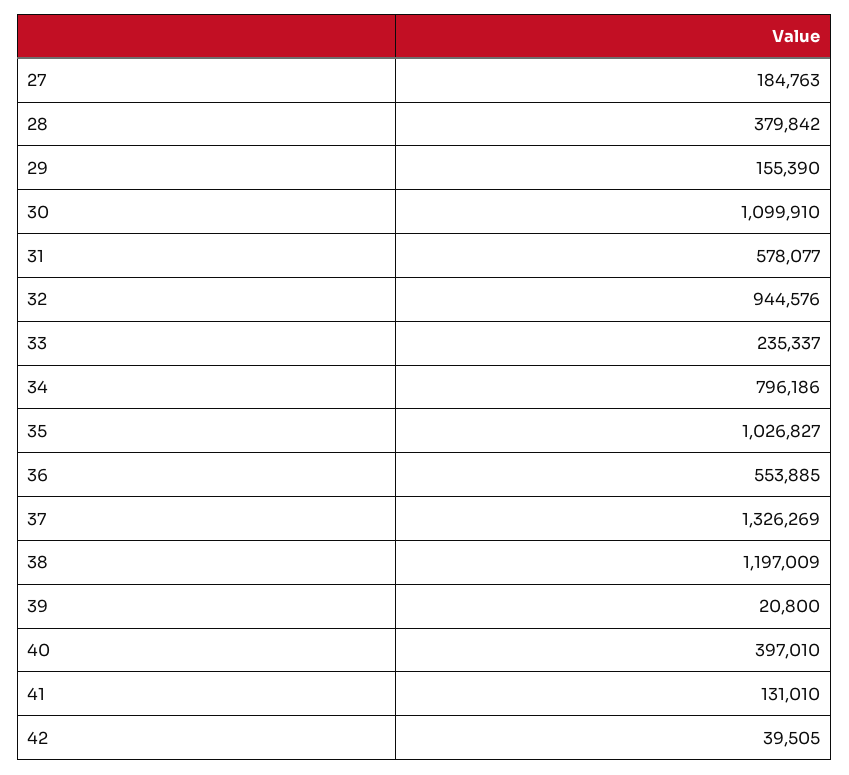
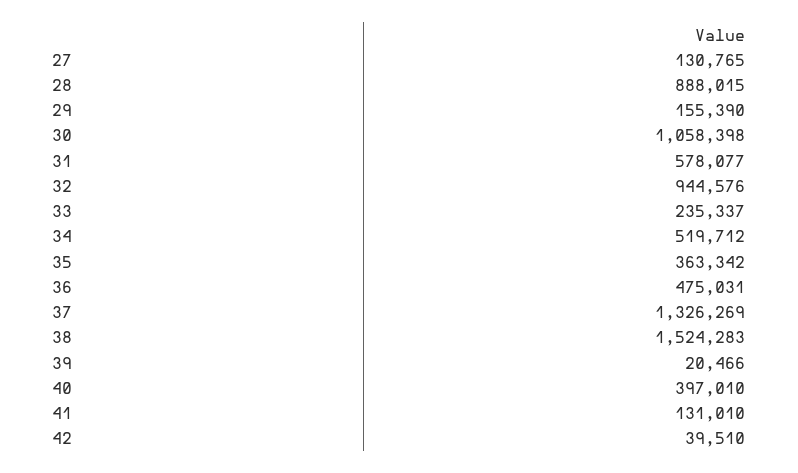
27: 184763 -> 130765
28: 379842 -> 888015
30: 1099910 -> 1058398
34: 796186 -> 519712
35: 1026827 -> 363342
36: 553885 -> 475031
38: 1197009 -> 1524283
39: 20800 -> 20466
42: 39505 -> 39510

